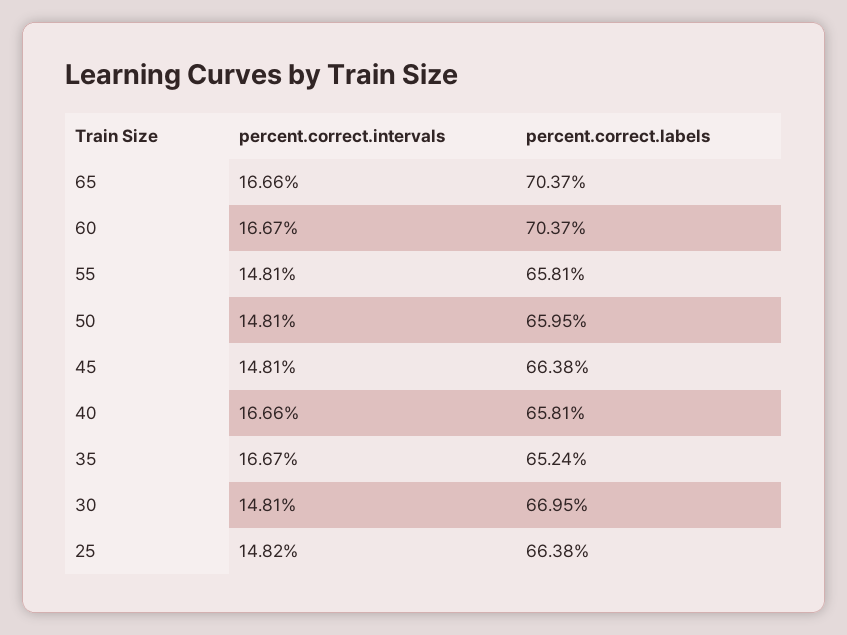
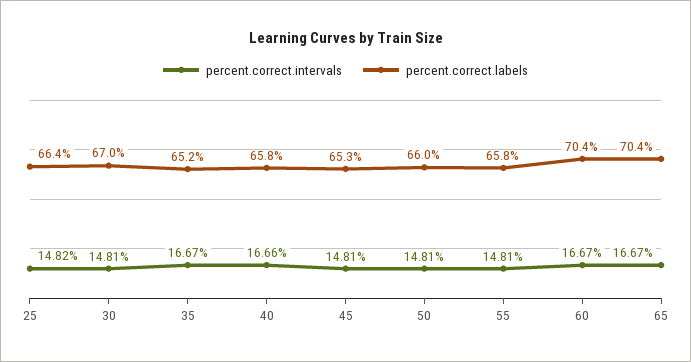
percent.correct.intervals, 65: 16.66 -> 16.67
percent.correct.labels, 45: 66.38 -> 65.3

